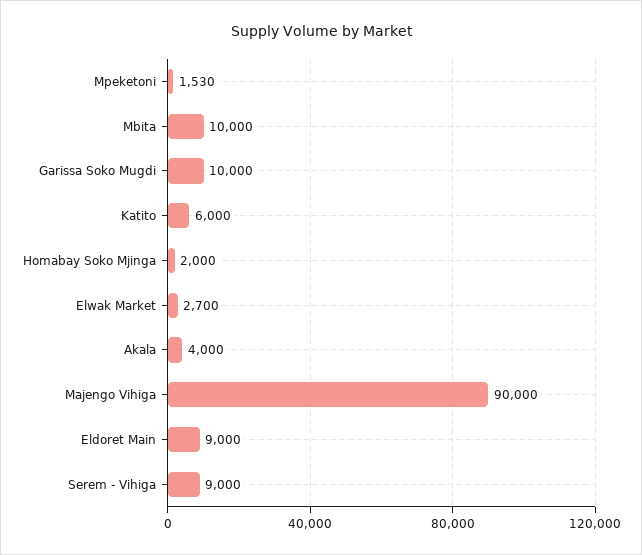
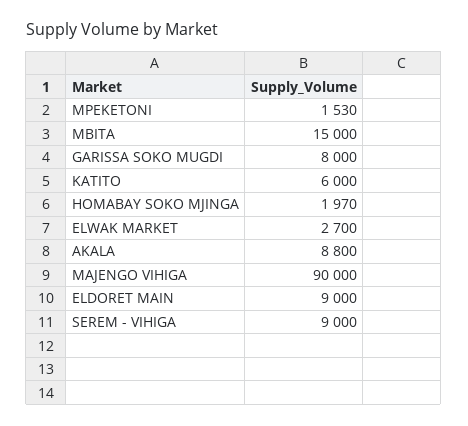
Mbita: 10000 -> 15000
Garissa Soko Mugdi: 10000 -> 8000
Homabay Soko Mjinga: 2000 -> 1970
Akala: 4000 -> 8800

